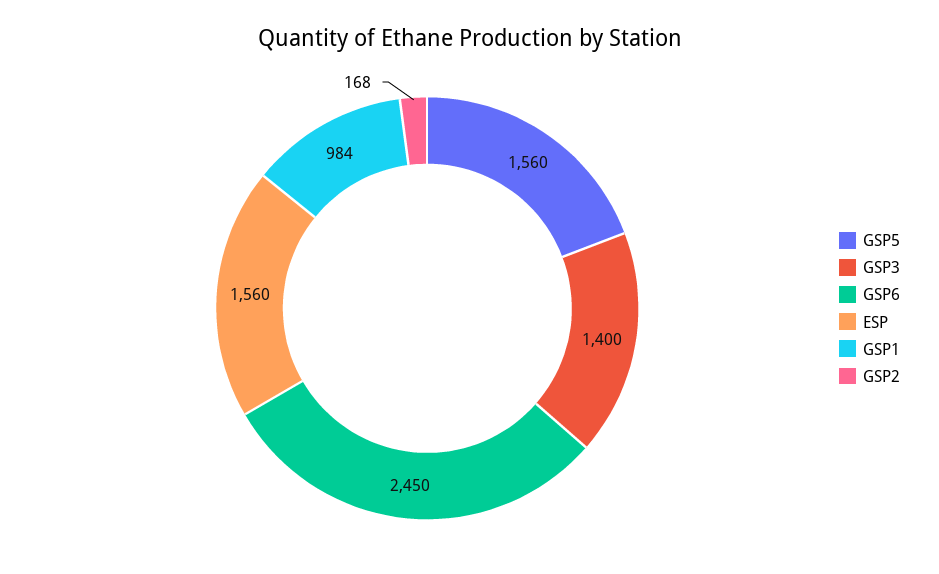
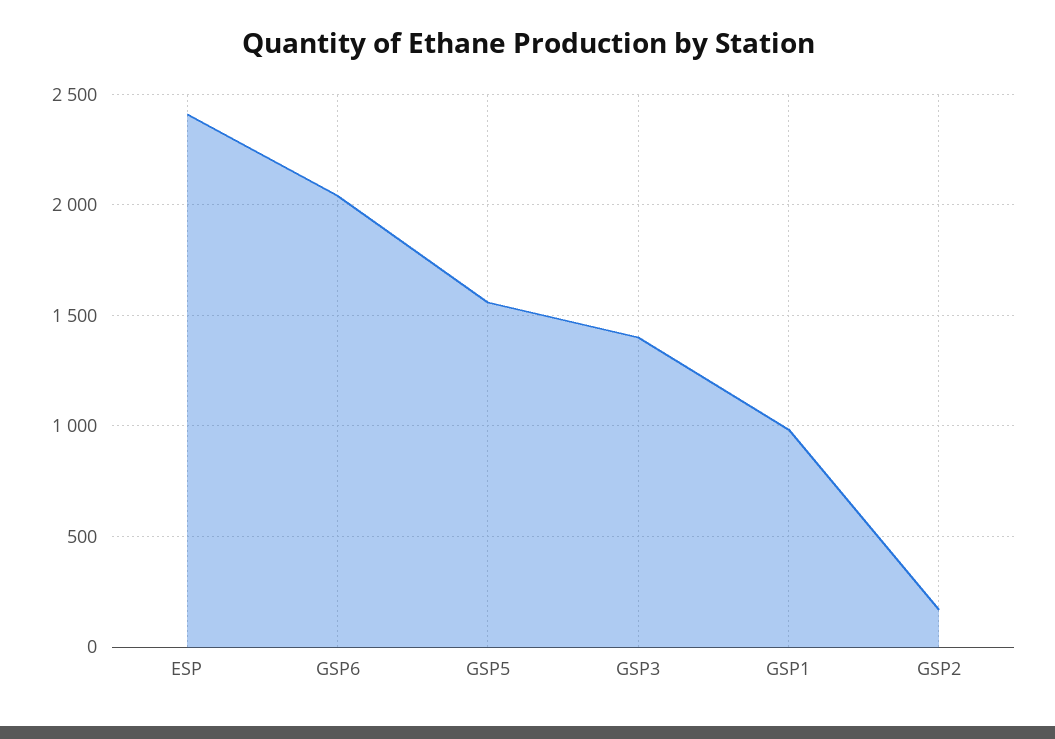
GSP6: 2450 -> 2050
ESP: 1560 -> 2400

